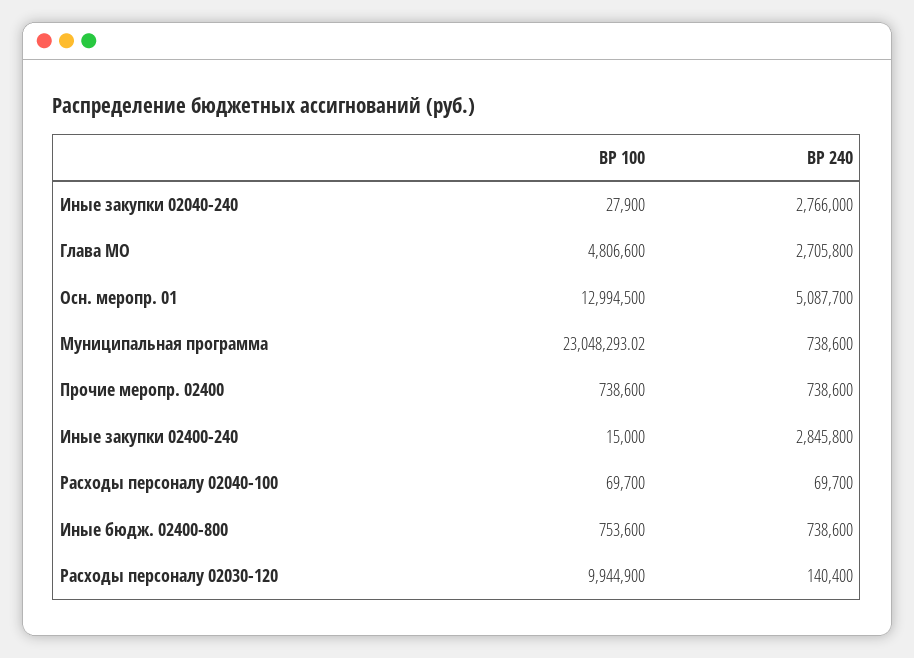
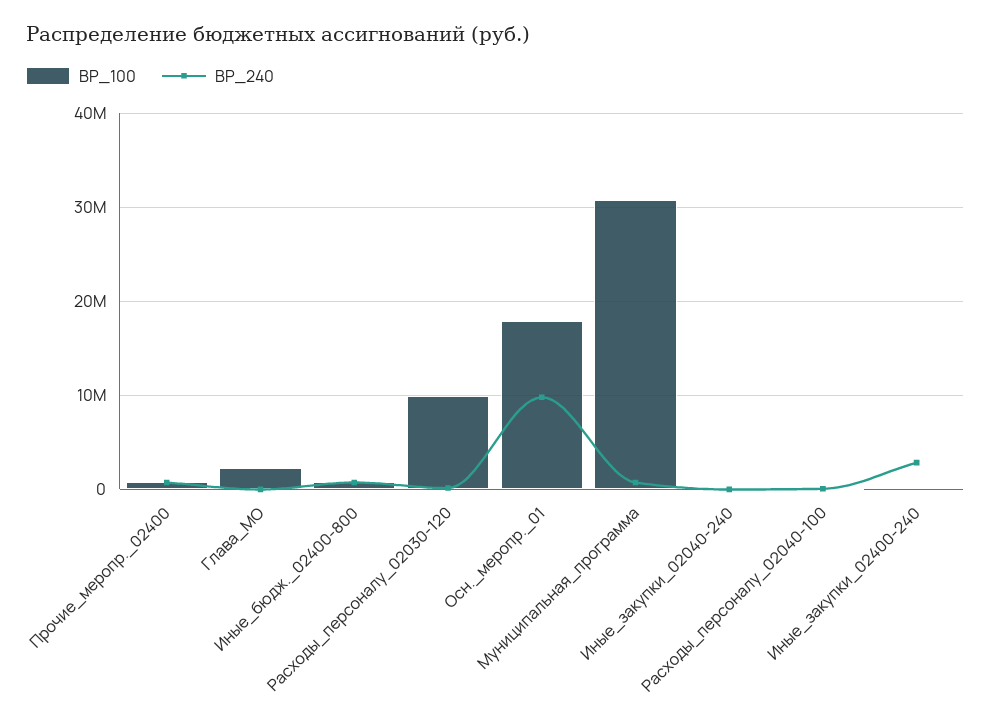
ВР 240, Иные закупки 02040-240: 2766000 -> 0
ВР 100, Глава МО: 4806600 -> 2000000
ВР 240, Глава МО: 2705800 -> 0
ВР 100, Осн. меропр. 01: 12994500 -> 18000000
ВР 240, Осн. меропр. 01: 5087700 -> 10000000
ВР 100, Муниципальная программа: 23048293.02 -> 31000000

